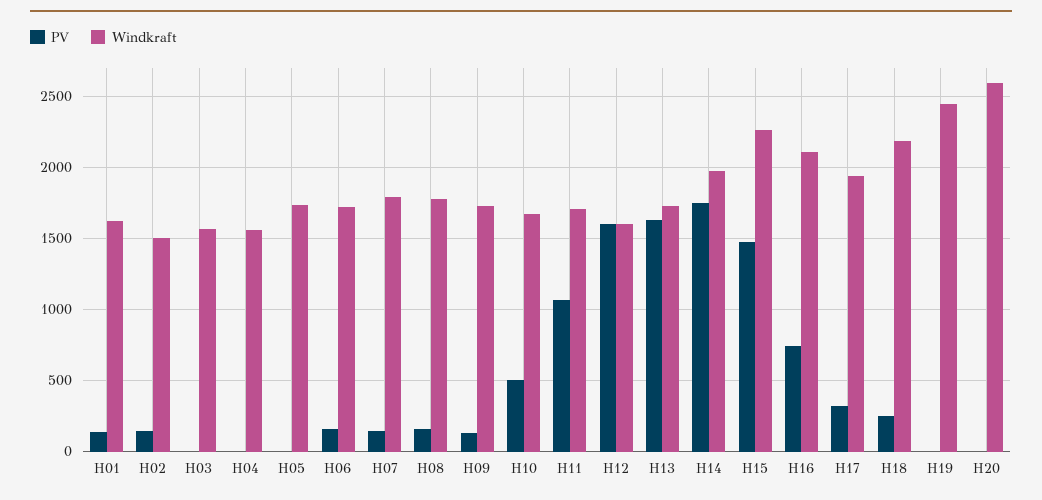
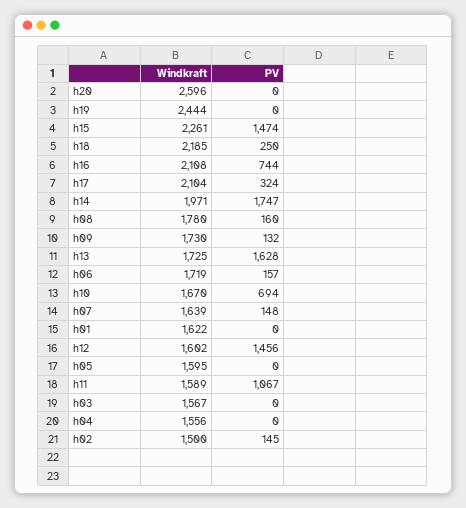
PV, H01: 150 -> 0
Windkraft, H05: 1750 -> 1595
Windkraft, H07: 1800 -> 1639
PV, H10: 500 -> 694
Windkraft, H11: 1700 -> 1589
PV, H12: 1600 -> 1456
Windkraft, H17: 1950 -> 2104

